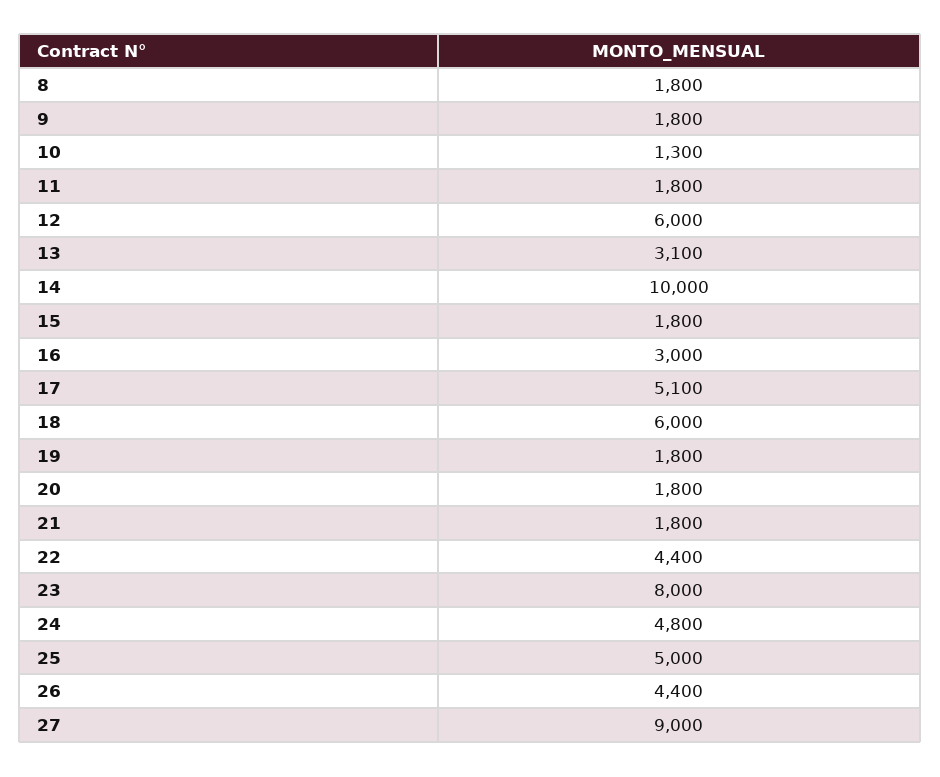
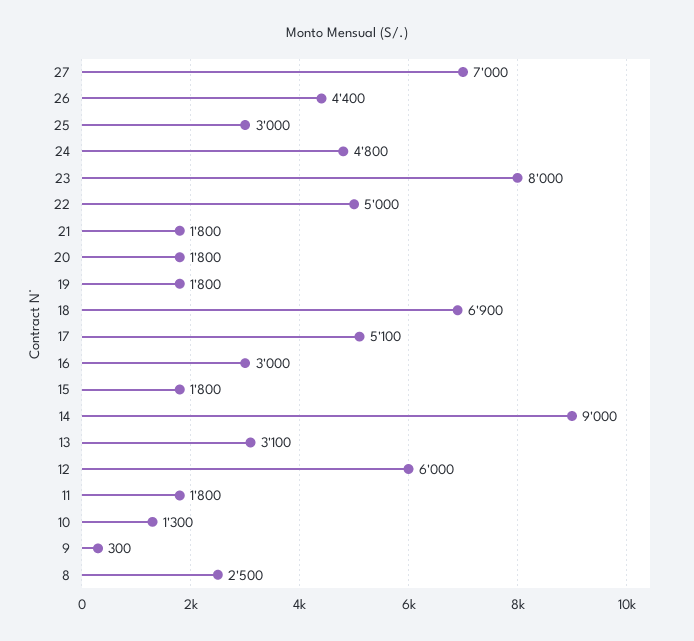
8: 1800 -> 2500
9: 1800 -> 300
14: 10000 -> 9000
18: 6000 -> 6900
22: 4400 -> 5000
25: 5000 -> 3000
27: 9000 -> 7000

